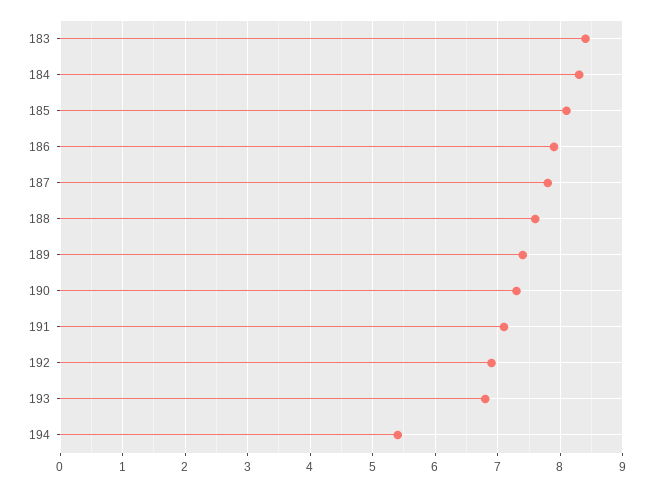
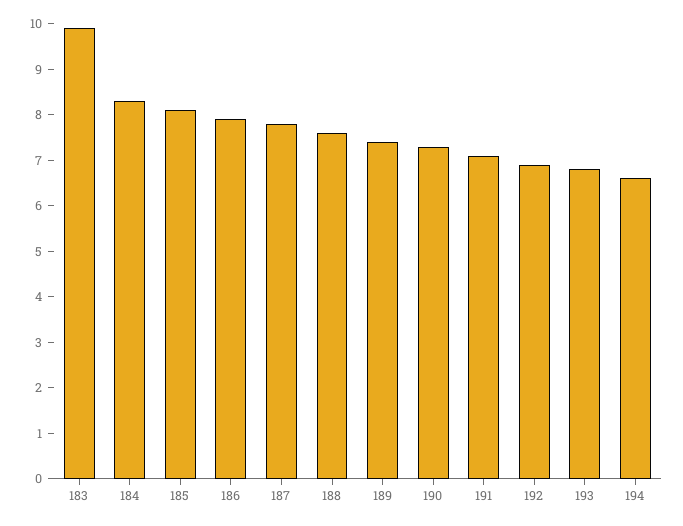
183: 8.4 -> 10
194: 5.4 -> 6.5

